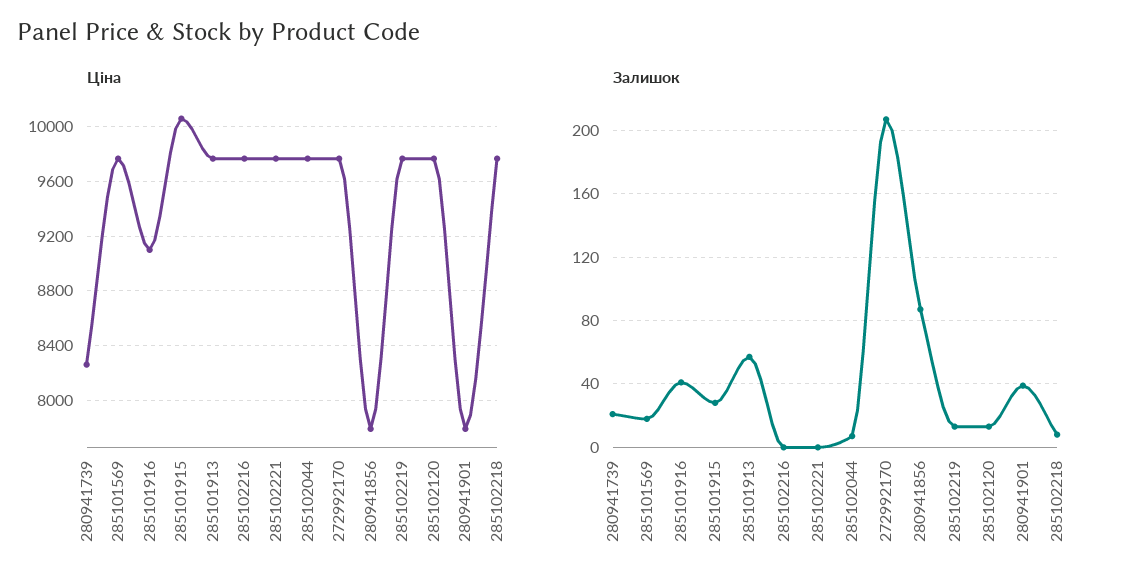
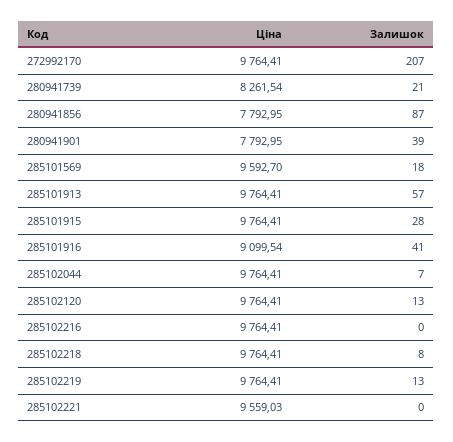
Ціна, 285101569: 9750 -> 9592.7
Ціна, 285101915: 10050 -> 9764.41
Ціна, 285102221: 9750 -> 9559.03

